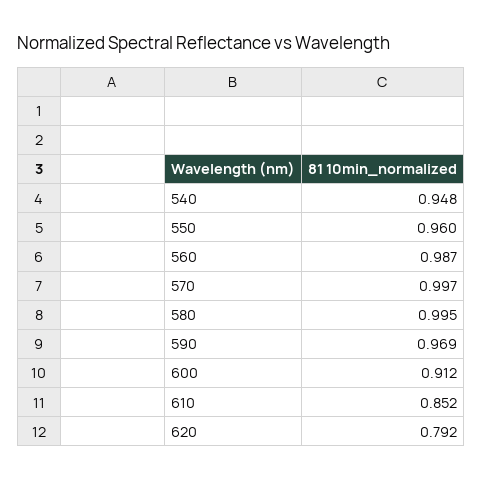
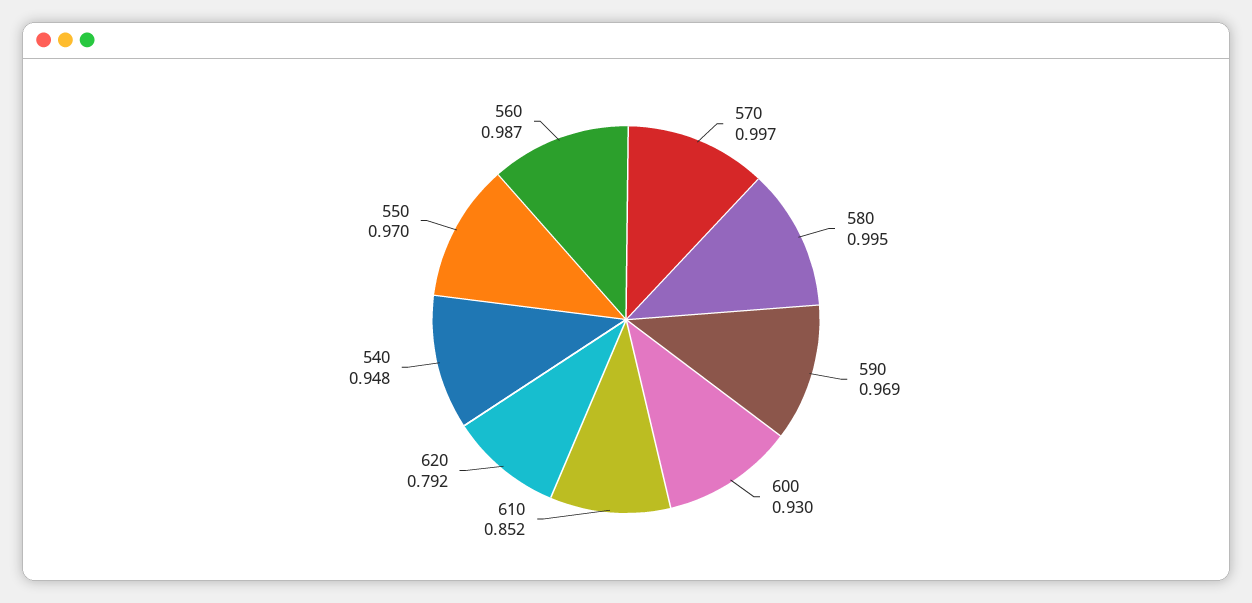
550: 0.96 -> 0.97
600: 0.912 -> 0.93

